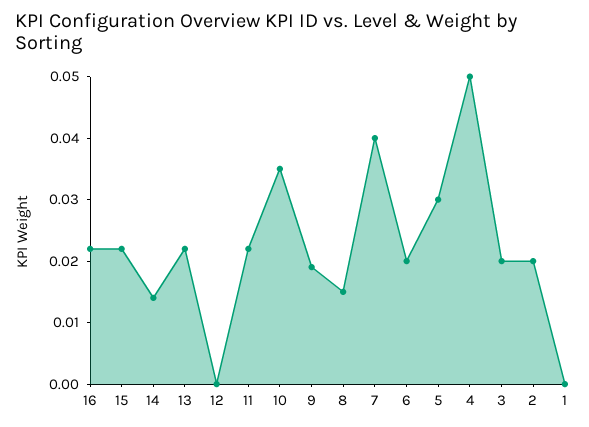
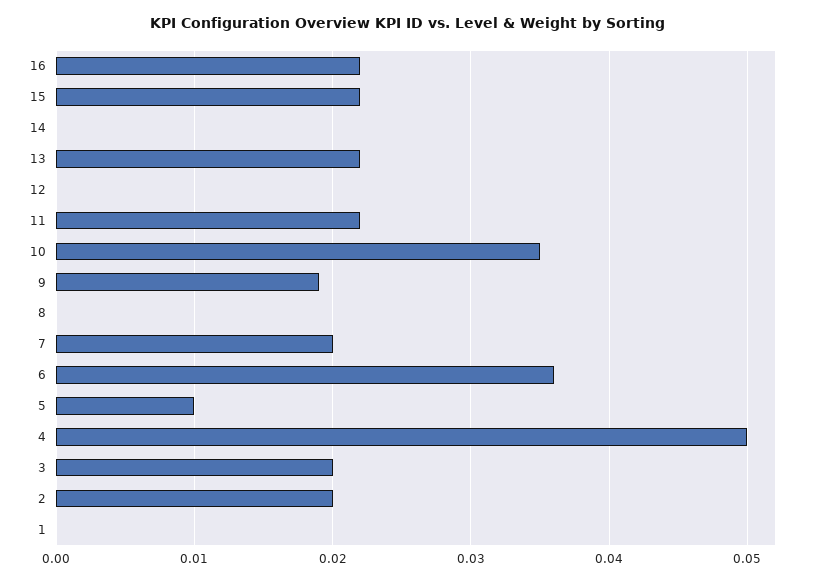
14: 0.015 -> 0
8: 0.015 -> 0
7: 0.04 -> 0.02
6: 0.02 -> 0.036
5: 0.03 -> 0.01

